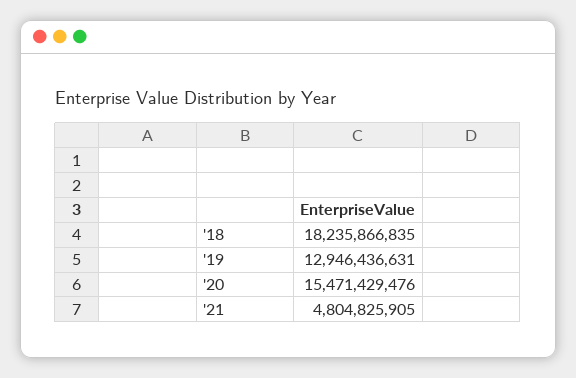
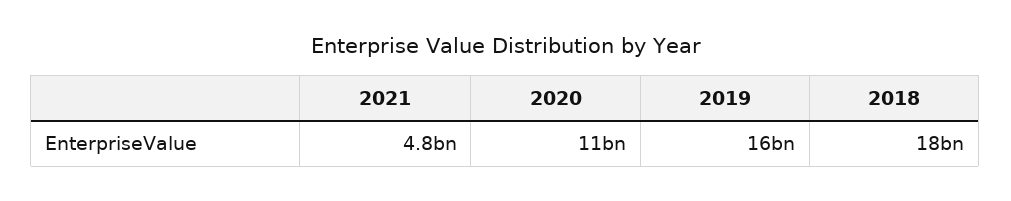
'19: 12946436631 -> 16000000000
'20: 15471429476 -> 11000000000

